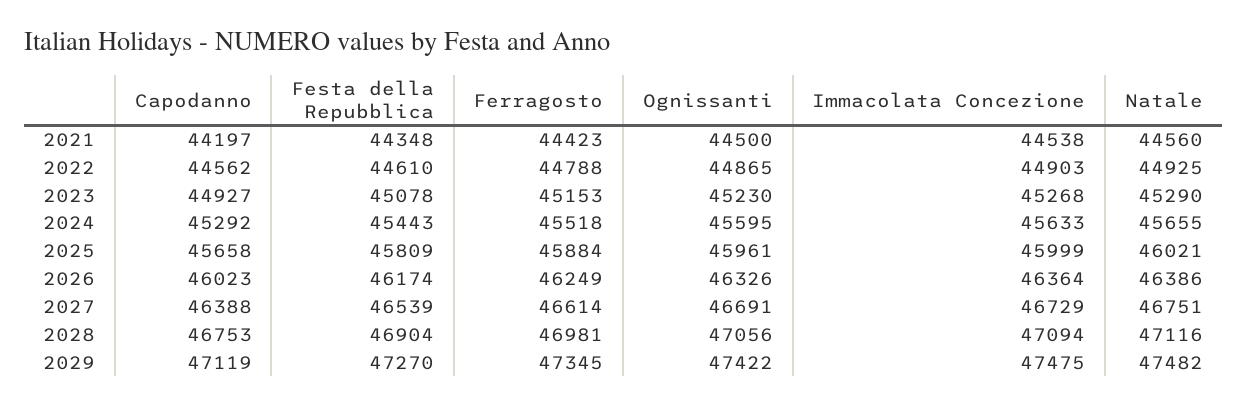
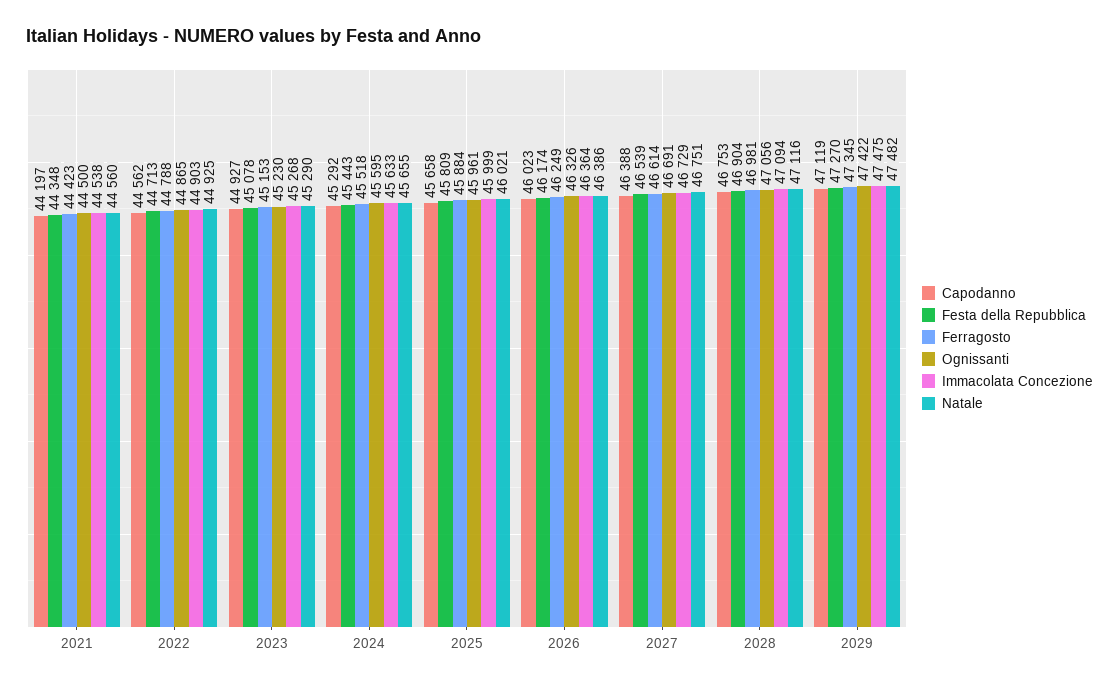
Festa della Repubblica, 2022: 44610 -> 44713

